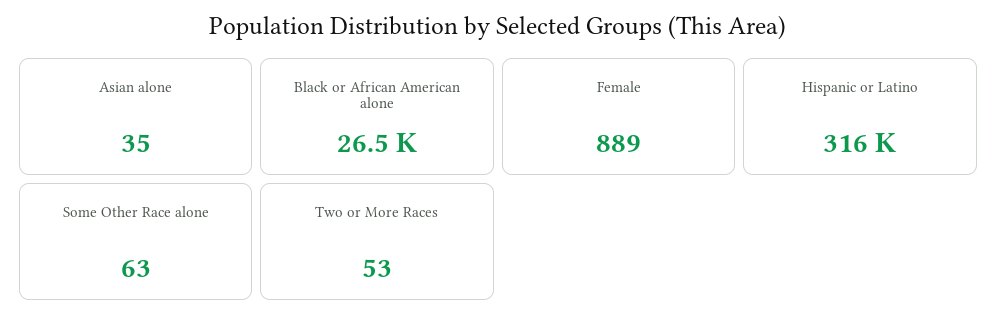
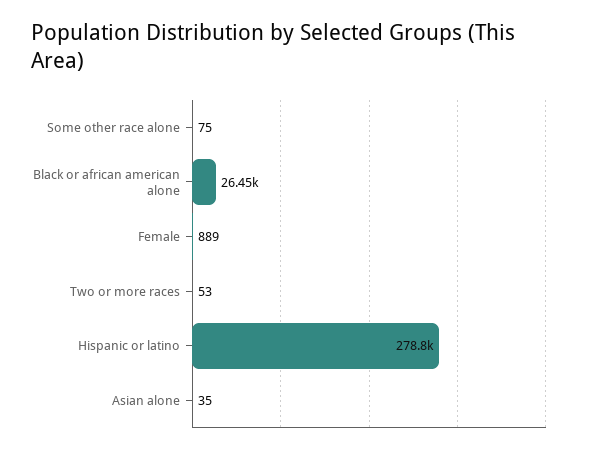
Hispanic or Latino: 316000 -> 278800
Some Other Race alone: 63 -> 75

